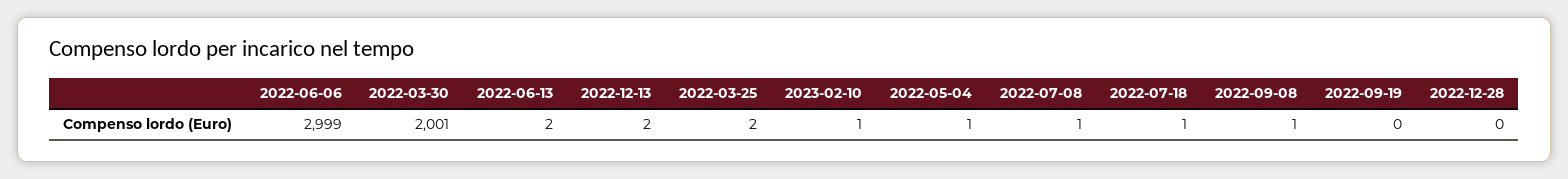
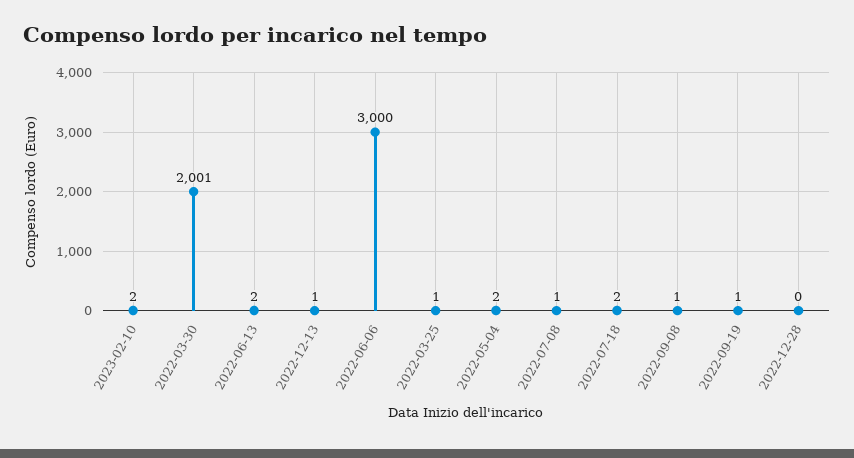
2022-06-06: 2999 -> 3000
2022-12-13: 2 -> 1
2022-03-25: 2 -> 1
2023-02-10: 1 -> 2
2022-05-04: 1 -> 2
2022-07-18: 1 -> 2
2022-09-19: 0 -> 1

